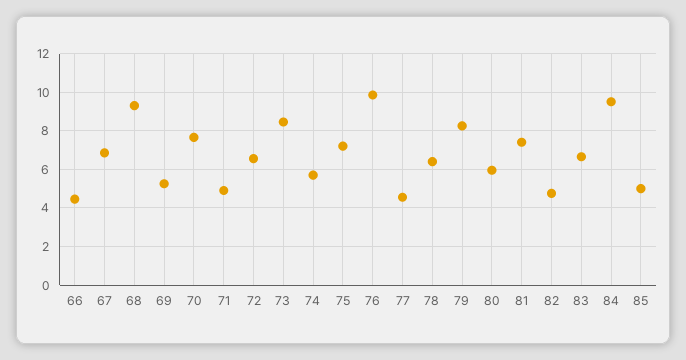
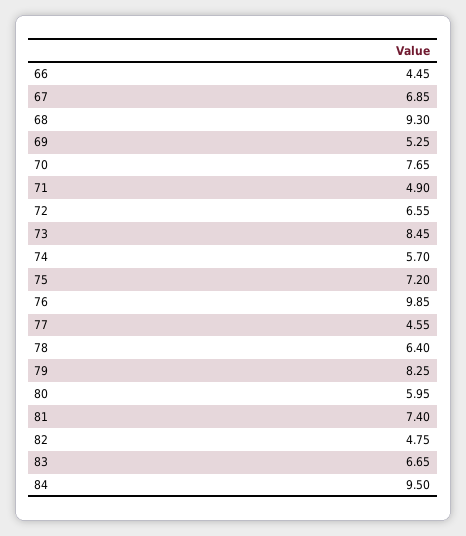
85: 5 -> none

